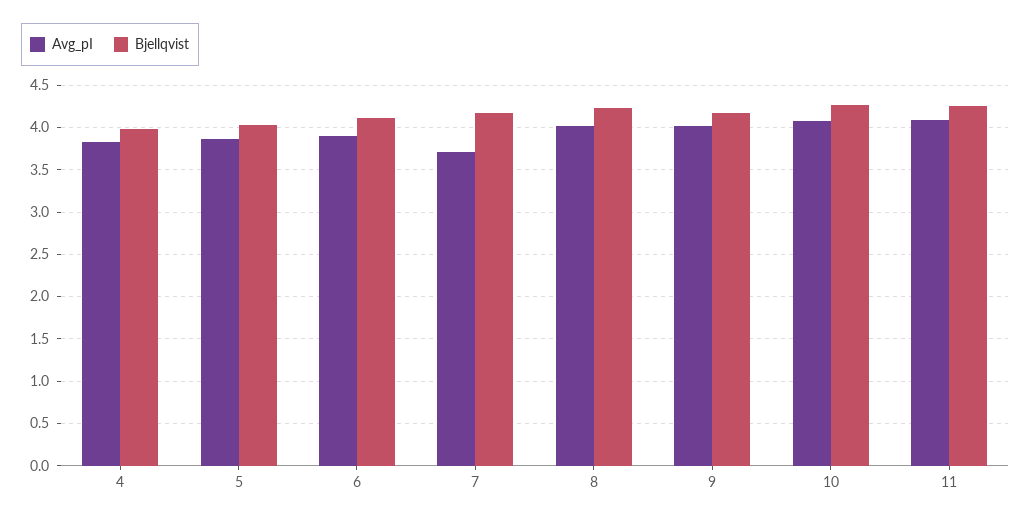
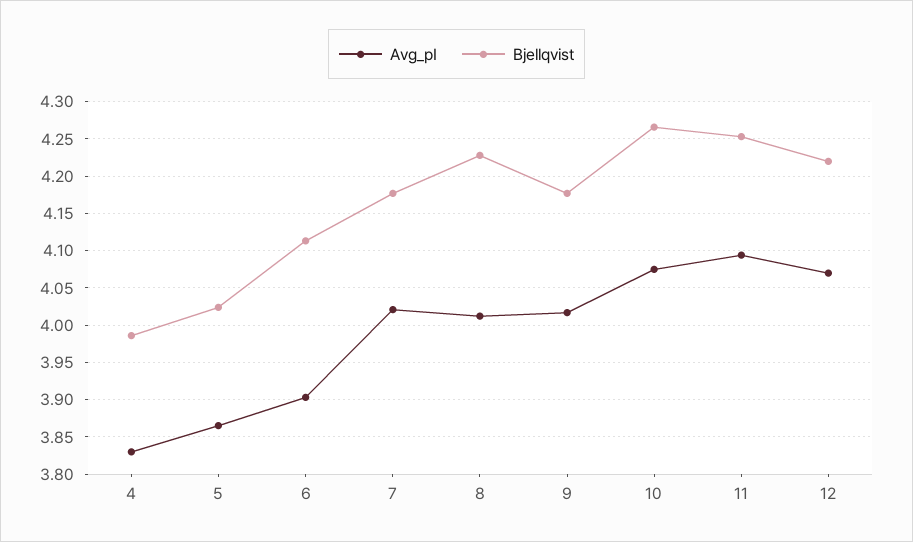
Avg_pI, 7: 3.7 -> 4.02
Avg_pI, 12: none -> 4.07
Bjellqvist, 12: none -> 4.22

